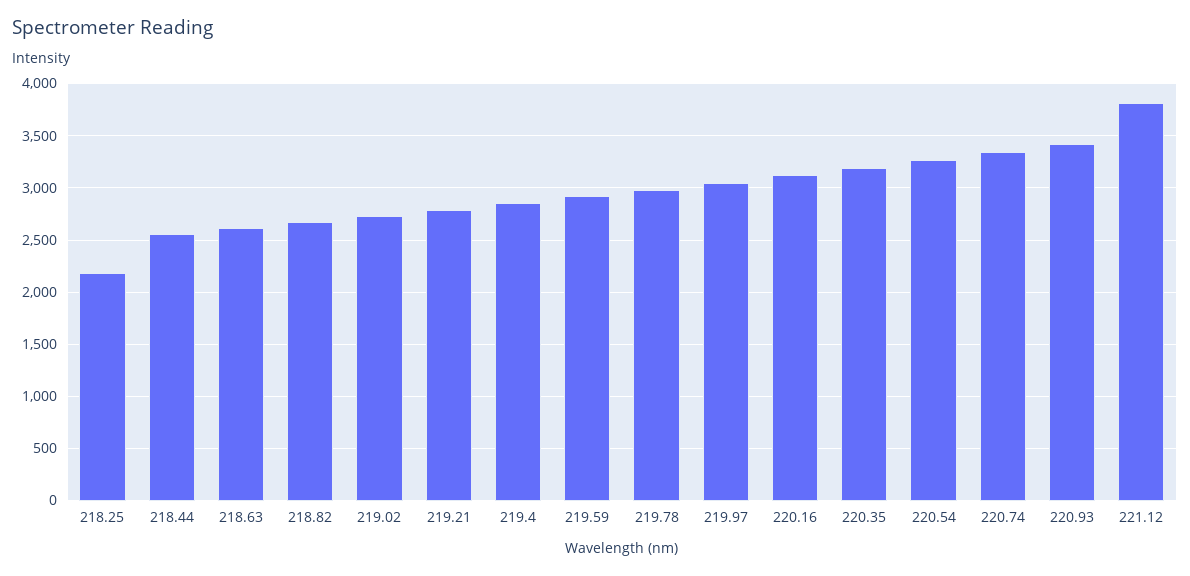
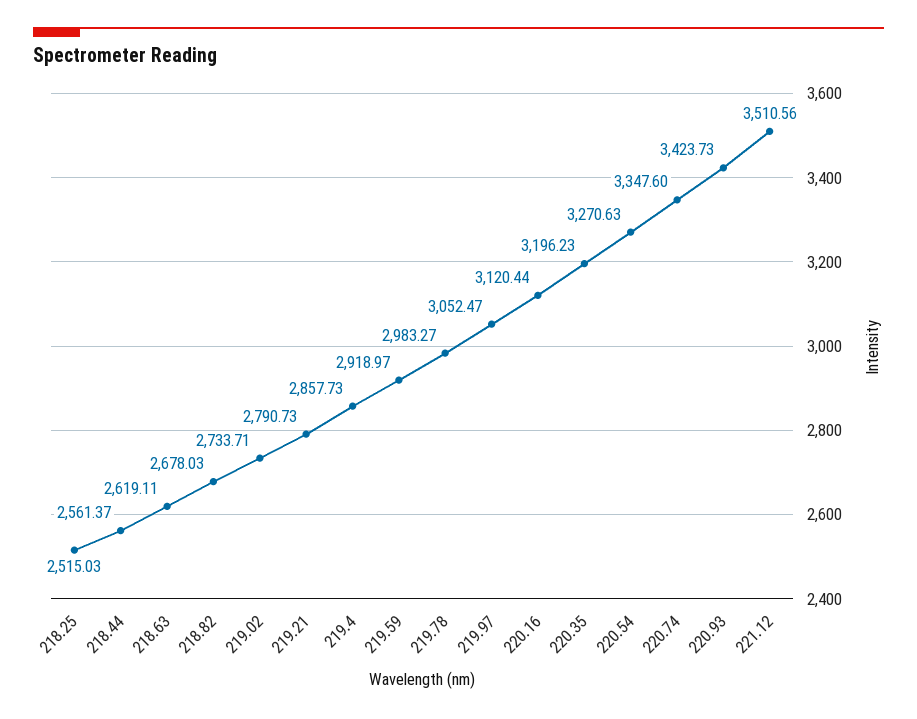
218.25: 2200 -> 2515.03
221.12: 3800 -> 3510.56

